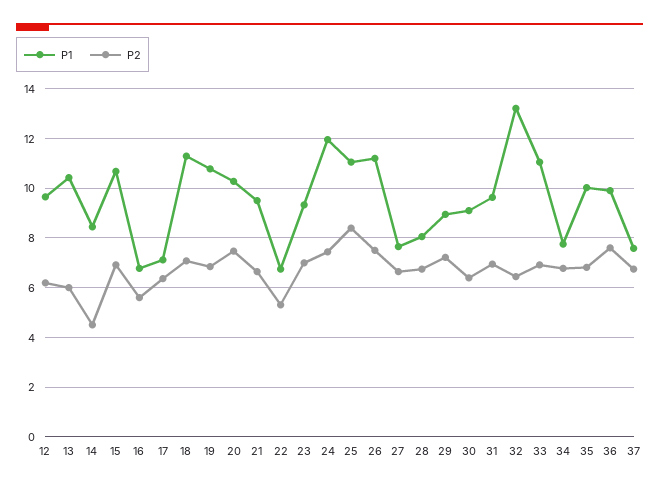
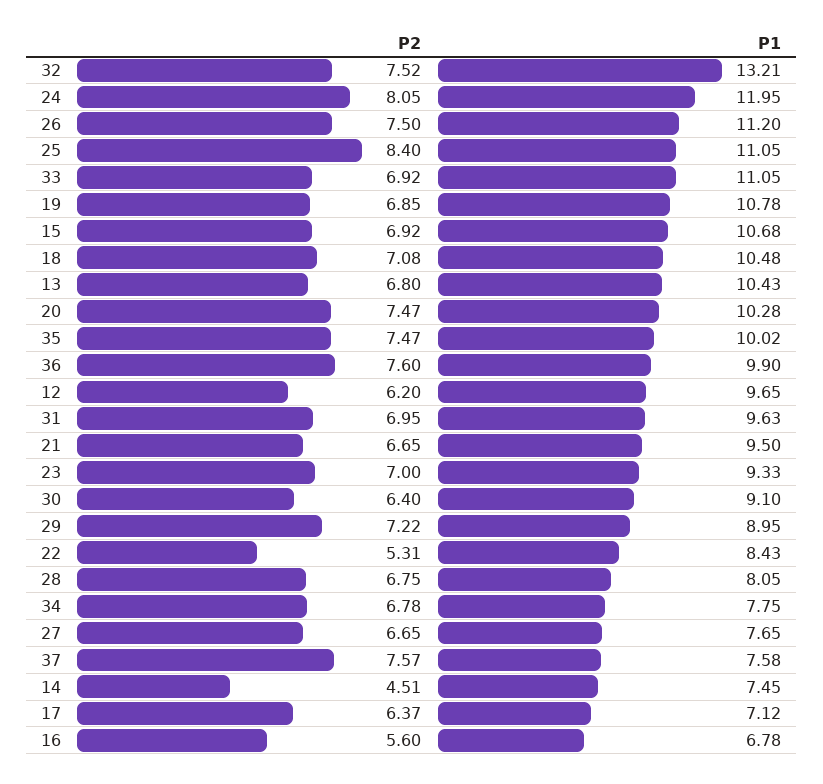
P2, 13: 6 -> 6.8
P1, 14: 8.5 -> 7.45
P1, 18: 11.25 -> 10.48
P1, 22: 6.75 -> 8.43
P2, 24: 7.5 -> 8.05
P2, 32: 6.5 -> 7.52
P2, 35: 6.75 -> 7.47
P2, 37: 6.75 -> 7.57

